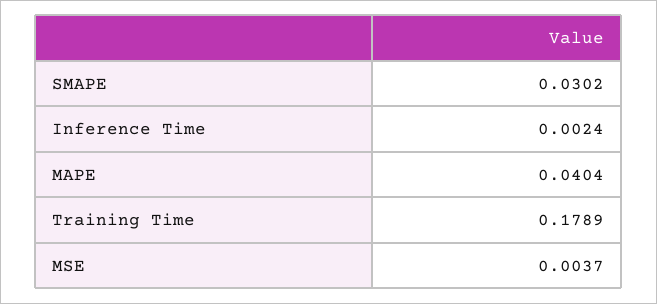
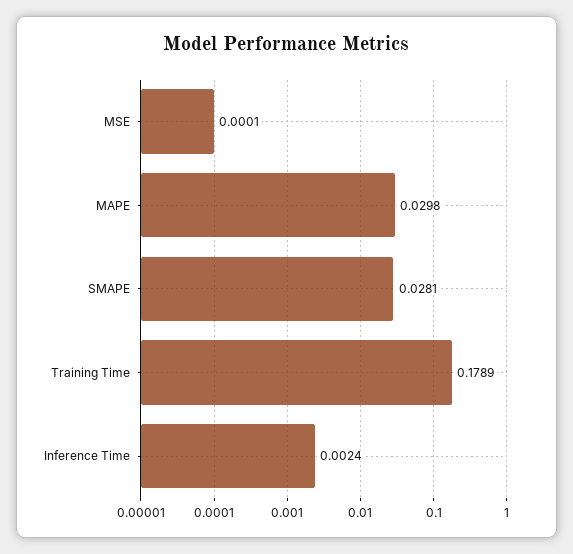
SMAPE: 0.0302 -> 0.0281
MAPE: 0.0404 -> 0.0298
MSE: 0.0037 -> 0.0001

